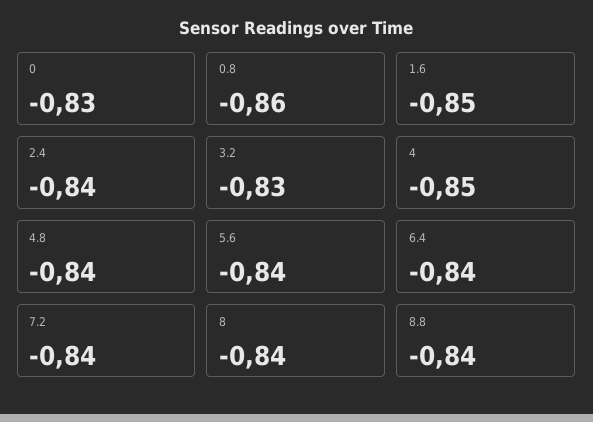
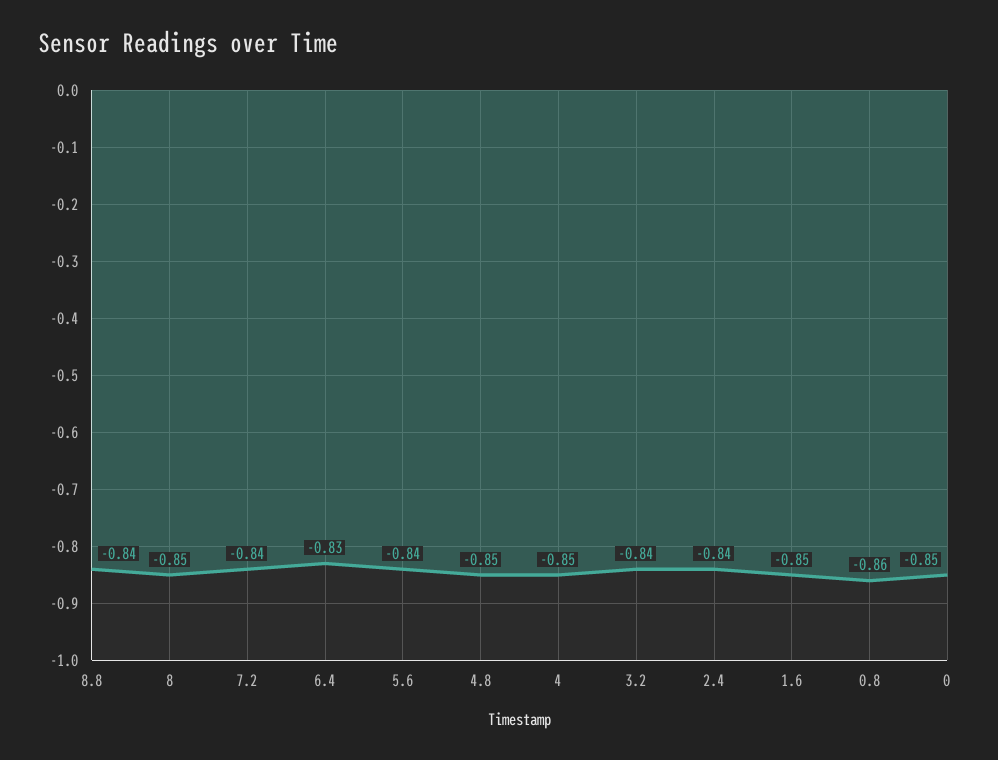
0: -0.83 -> -0.85
3.2: -0.83 -> -0.84
4.8: -0.84 -> -0.85
6.4: -0.84 -> -0.83
8: -0.84 -> -0.85

